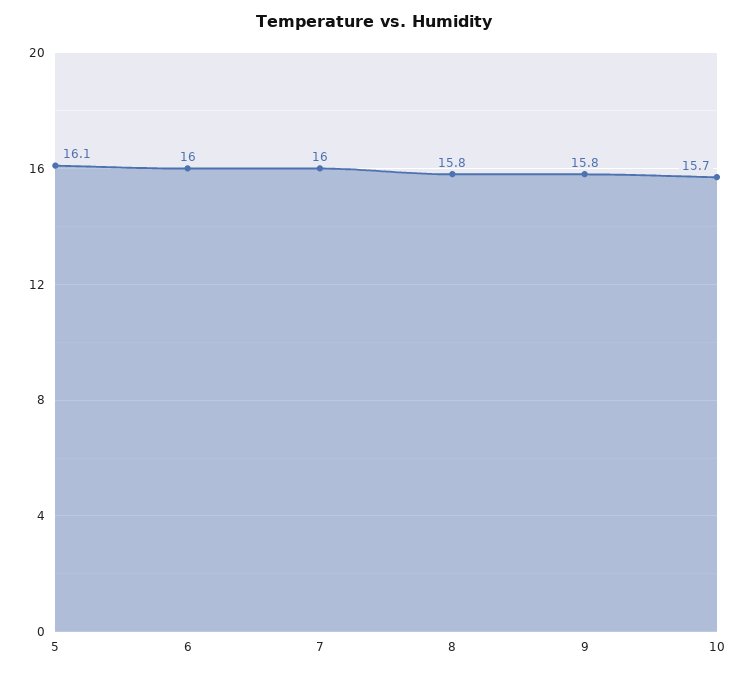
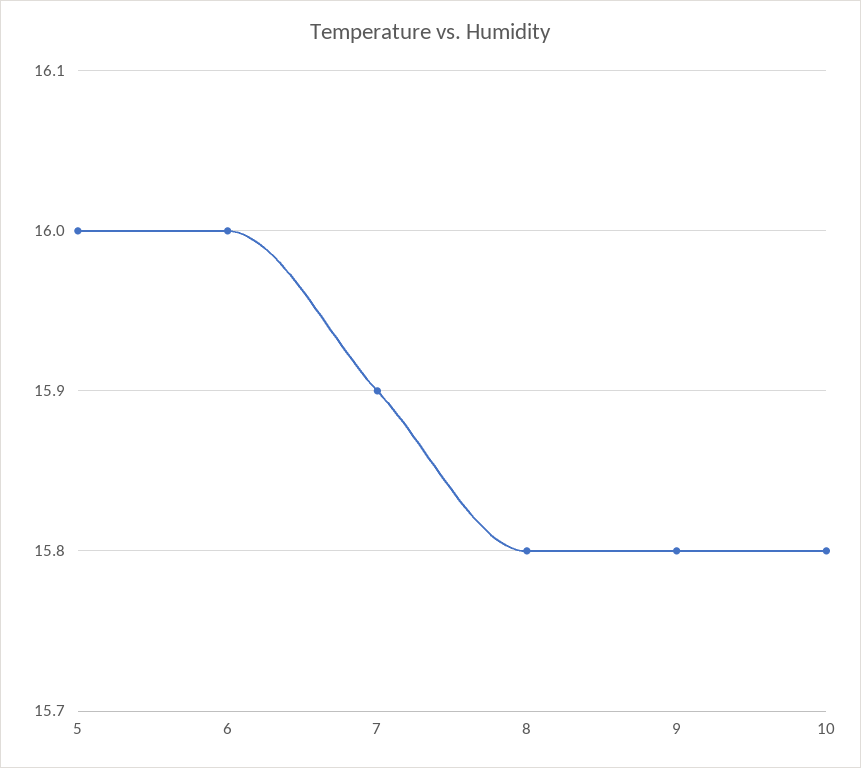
5: 16.1 -> 16
7: 16 -> 15.9
10: 15.7 -> 15.8

